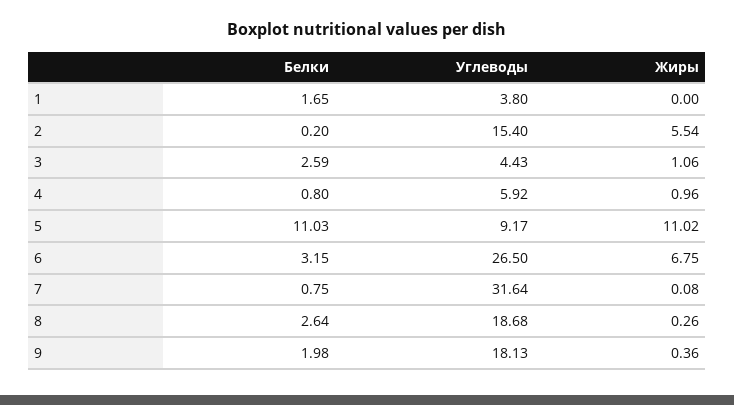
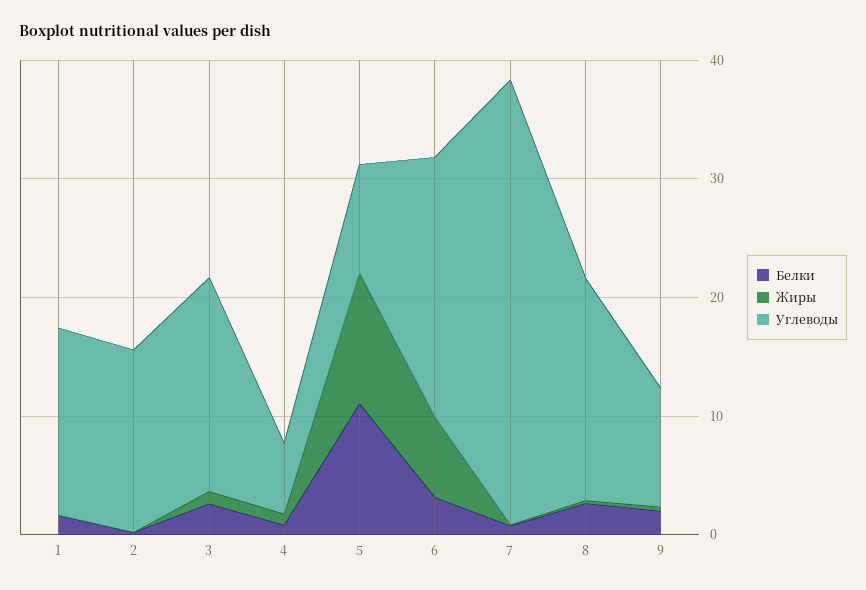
Углеводы, 1: 3.8 -> 16
Жиры, 2: 5.54 -> 0
Углеводы, 3: 4.43 -> 18
Углеводы, 6: 26.5 -> 22
Углеводы, 7: 31.64 -> 38
Углеводы, 9: 18.13 -> 10

